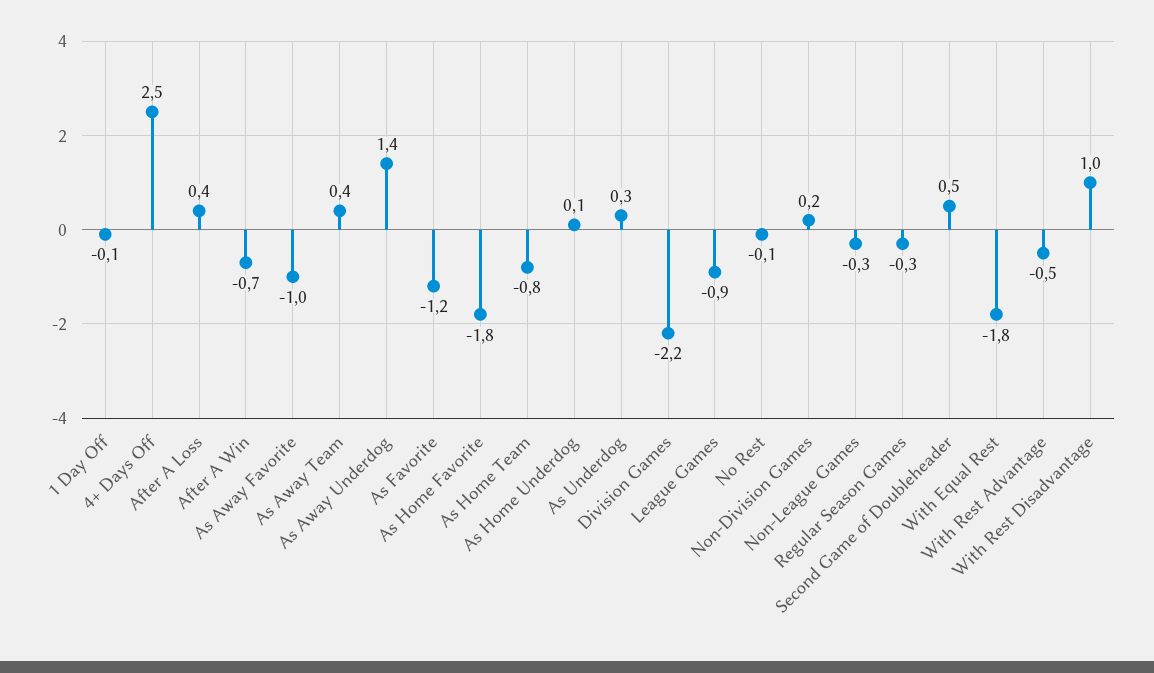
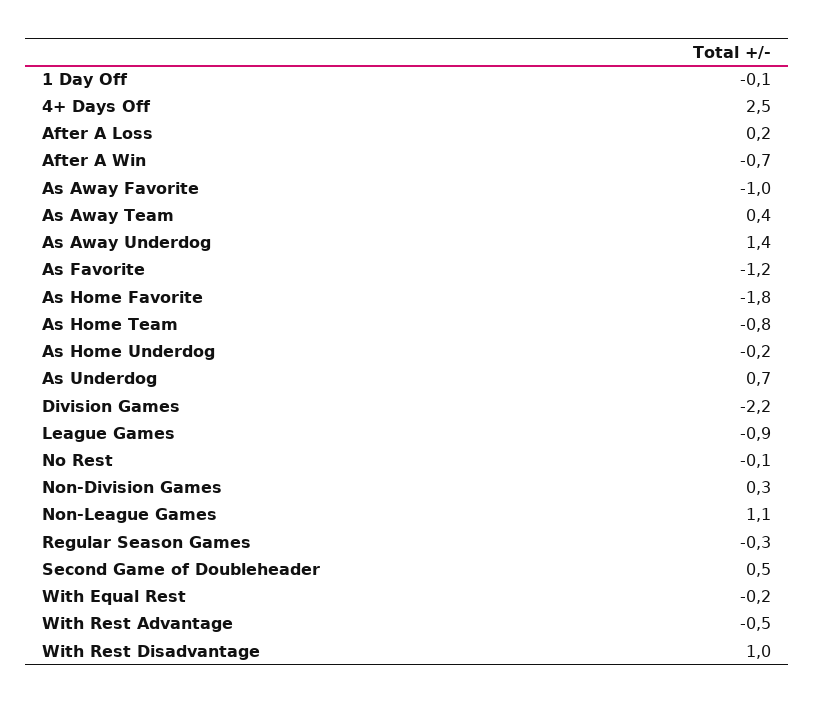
After A Loss: 0.4 -> 0.2
As Home Underdog: 0.1 -> -0.2
As Underdog: 0.3 -> 0.7
Non-Division Games: 0.2 -> 0.3
Non-League Games: -0.3 -> 1.1
With Equal Rest: -1.8 -> -0.2

